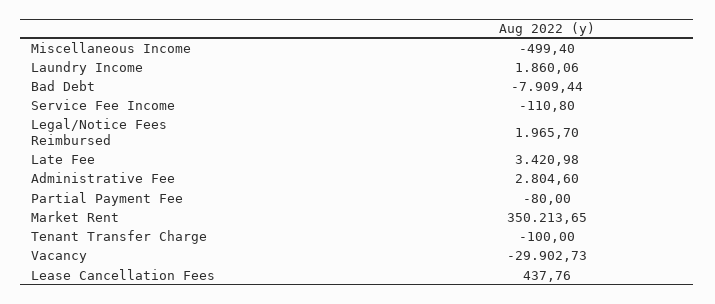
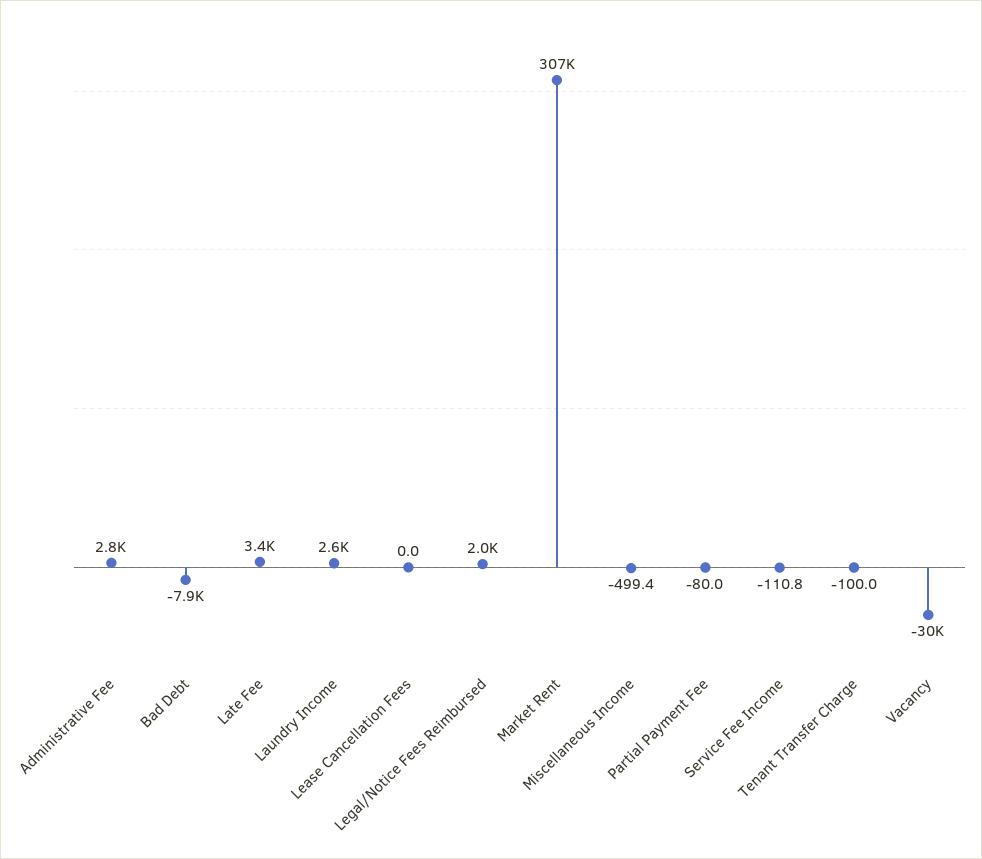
Laundry Income: 1860.06 -> 2600
Market Rent: 350213.65 -> 307000
Lease Cancellation Fees: 437.76 -> 0

